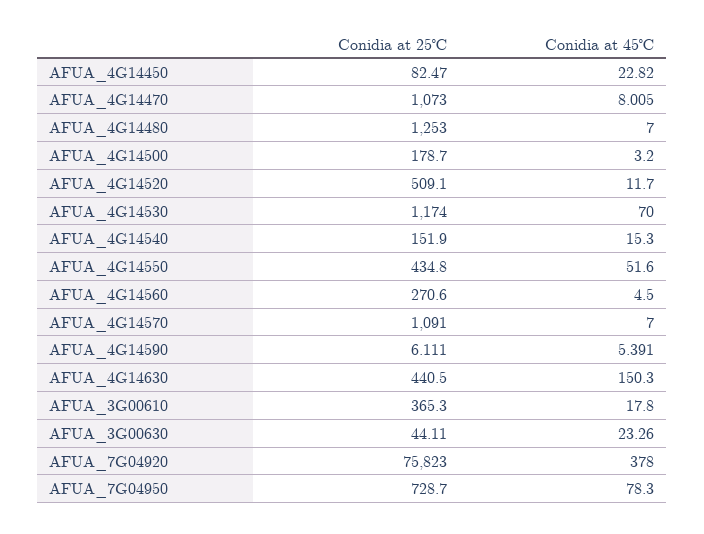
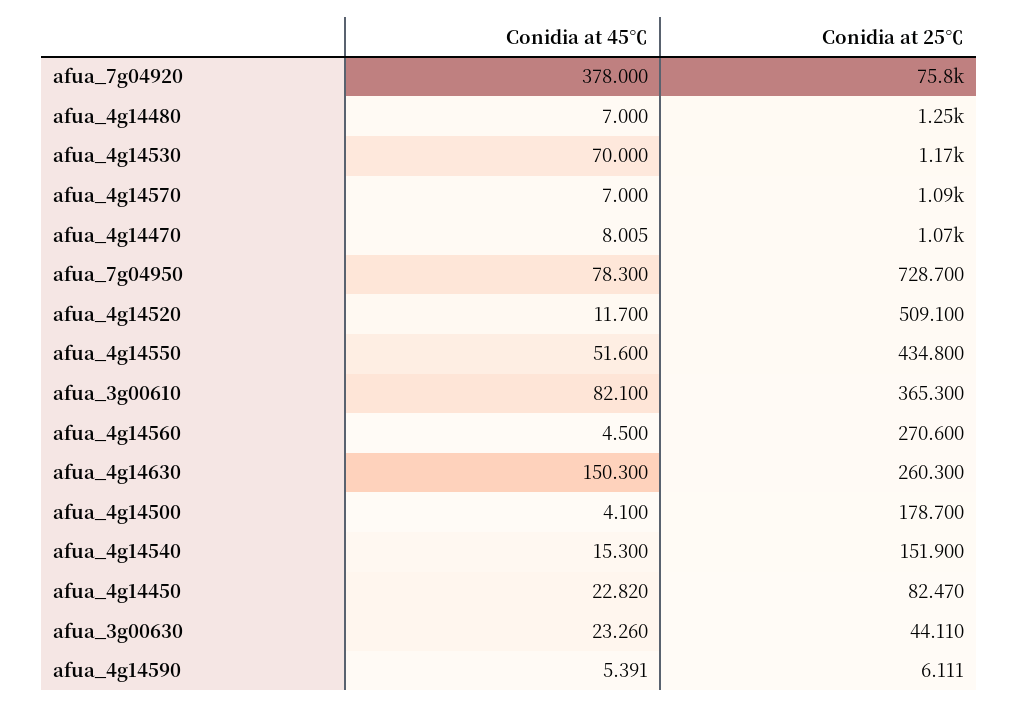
Conidia at 45℃, AFUA_4G14500: 3.2 -> 4.1
Conidia at 25℃, AFUA_4G14630: 440.5 -> 260.3
Conidia at 45℃, AFUA_3G00610: 17.8 -> 82.1

